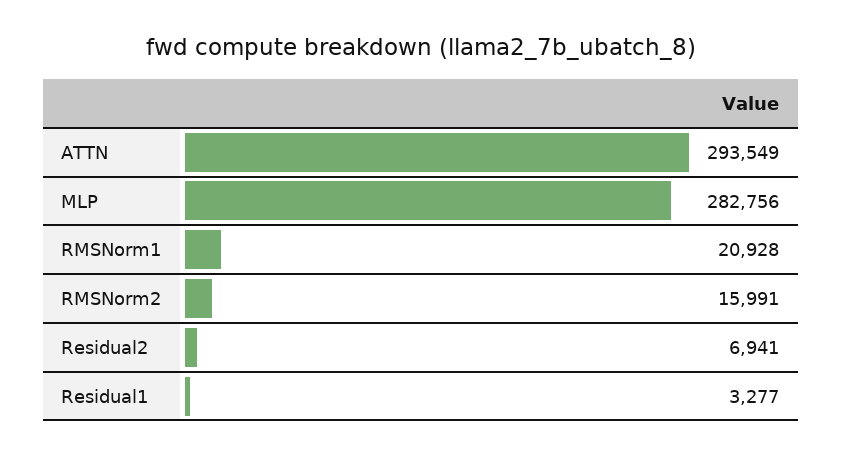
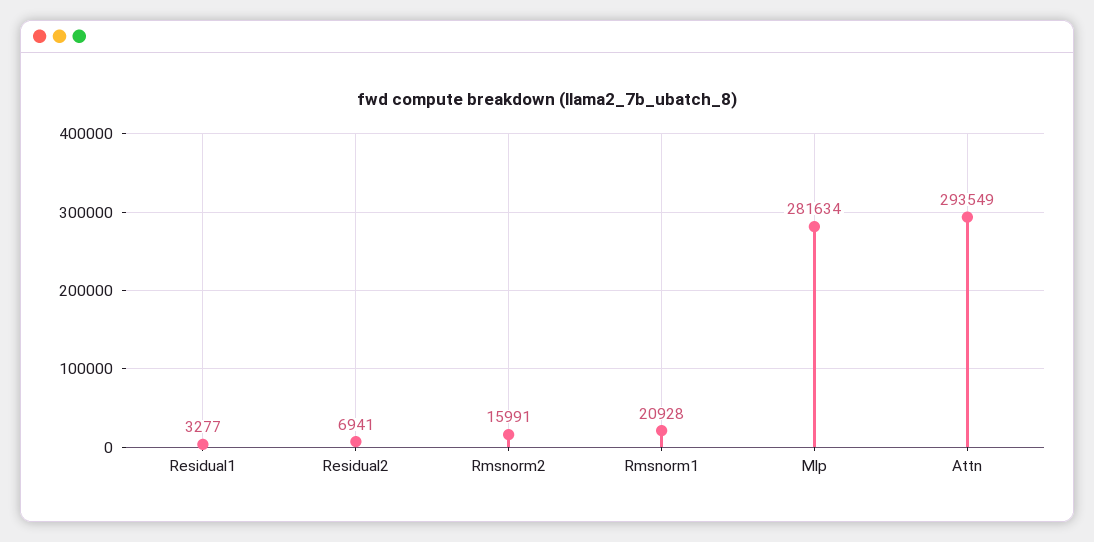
MLP: 282756 -> 281634

